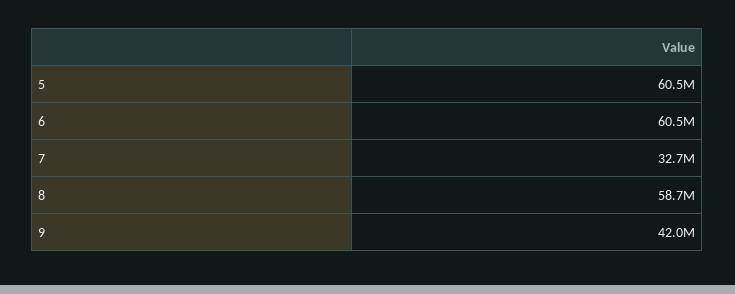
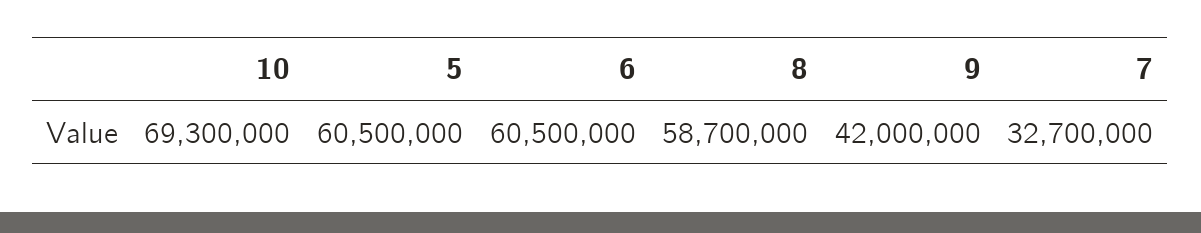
10: none -> 69300000

